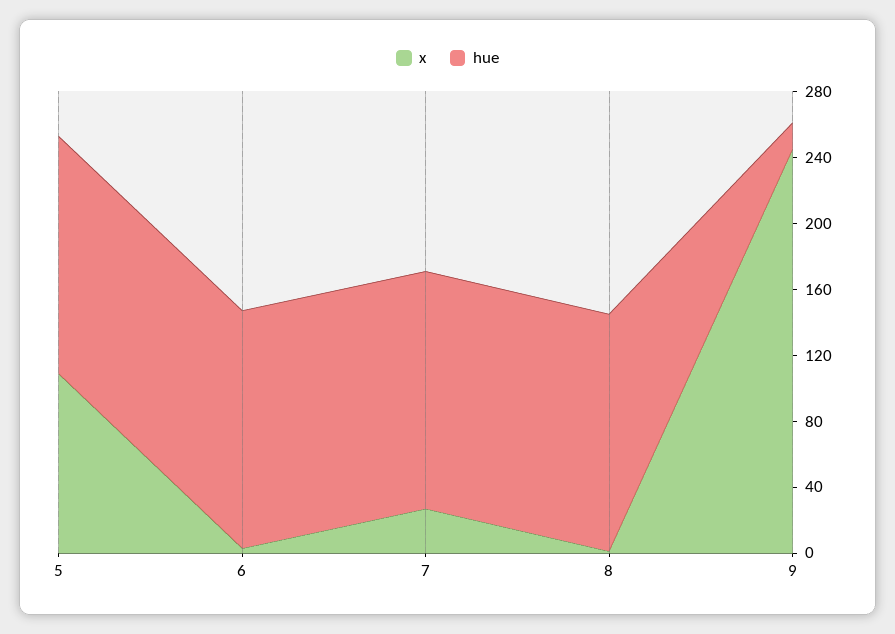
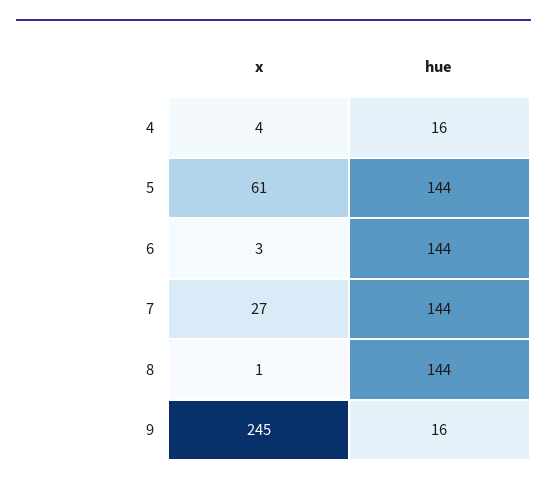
x, 5: 110 -> 61
x, 4: none -> 4
hue, 4: none -> 16

